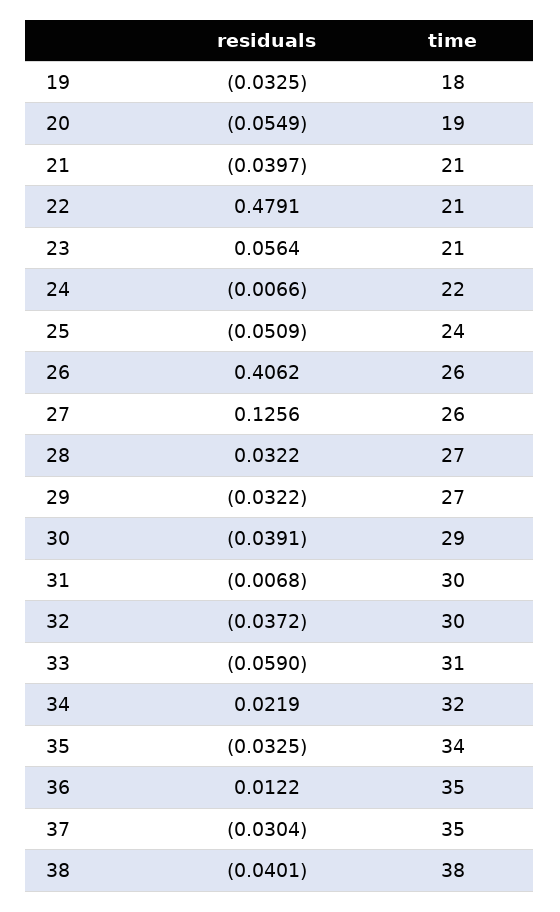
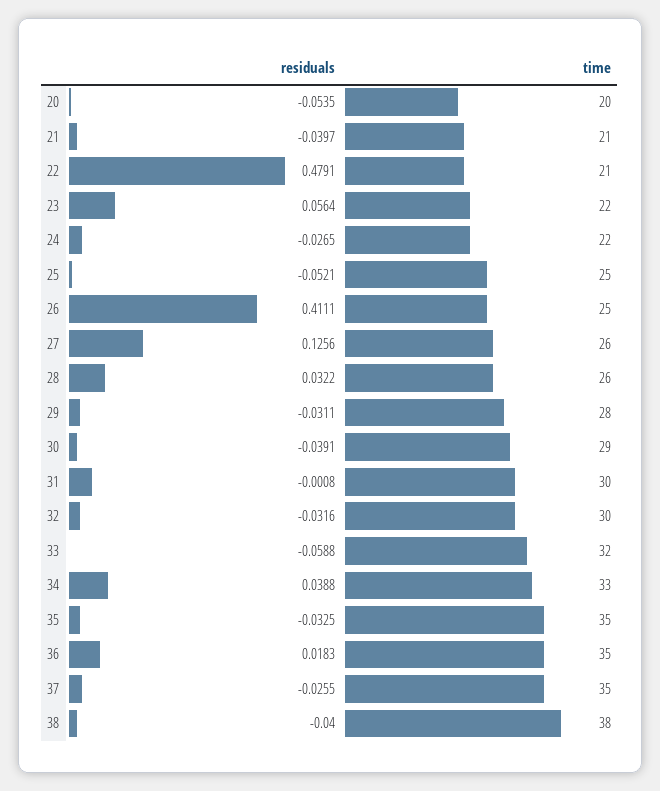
residuals, 19: -0.0325 -> none
time, 19: 18 -> none
residuals, 20: -0.0549 -> -0.0535
time, 20: 19 -> 20
time, 23: 21 -> 22
residuals, 24: -0.0066 -> -0.0265
residuals, 25: -0.0509 -> -0.0521
time, 25: 24 -> 25
residuals, 26: 0.4062 -> 0.4111
time, 26: 26 -> 25
time, 28: 27 -> 26
residuals, 29: -0.0322 -> -0.0311
time, 29: 27 -> 28
residuals, 31: -0.0068 -> -0.0008
residuals, 32: -0.0372 -> -0.0316
residuals, 33: -0.059 -> -0.0588
time, 33: 31 -> 32
residuals, 34: 0.0219 -> 0.0388
time, 34: 32 -> 33
time, 35: 34 -> 35
residuals, 36: 0.0122 -> 0.0183
residuals, 37: -0.0304 -> -0.0255
residuals, 38: -0.0401 -> -0.04

